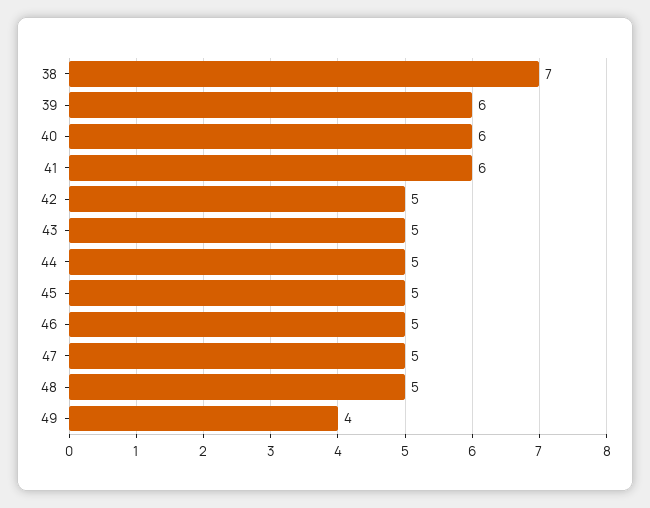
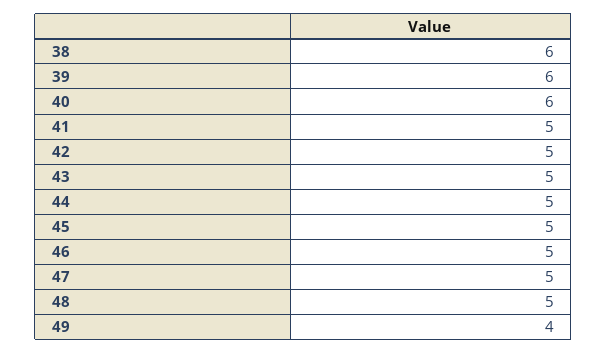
38: 7 -> 6
41: 6 -> 5

